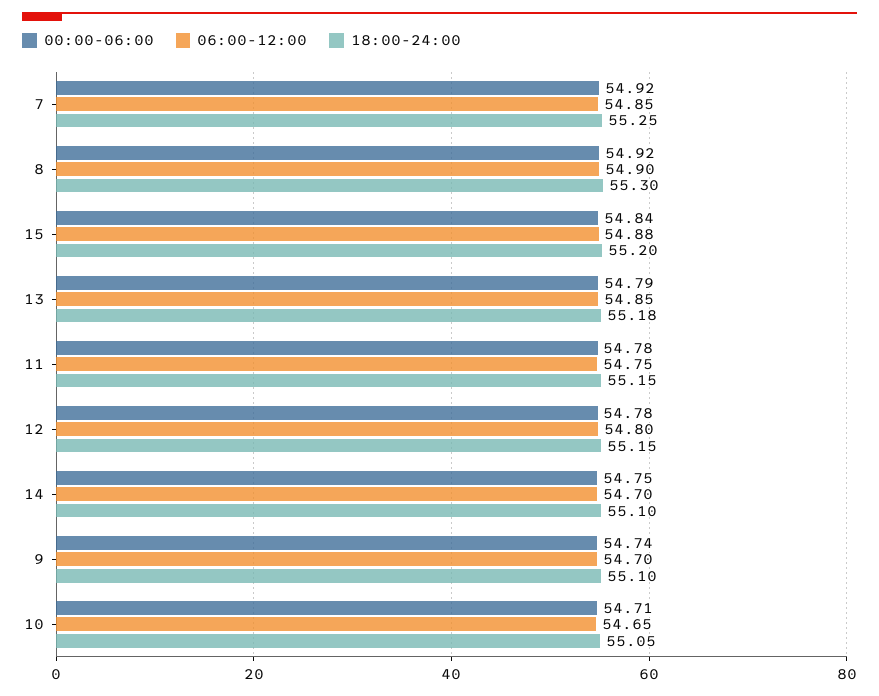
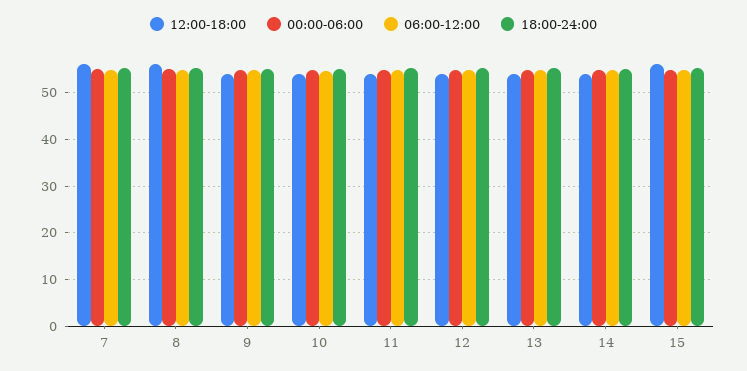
12:00-18:00, 7: none -> 56
12:00-18:00, 8: none -> 56
12:00-18:00, 9: none -> 54
12:00-18:00, 10: none -> 54
12:00-18:00, 11: none -> 54
12:00-18:00, 12: none -> 54
12:00-18:00, 13: none -> 54
12:00-18:00, 14: none -> 54
12:00-18:00, 15: none -> 56

